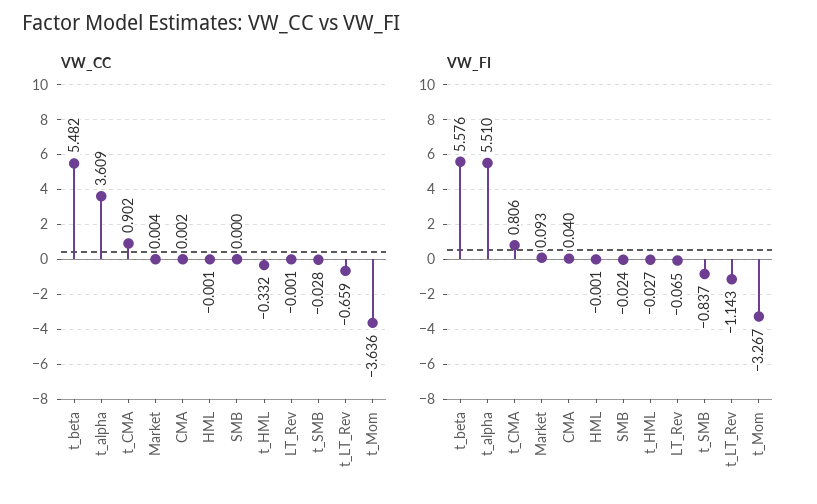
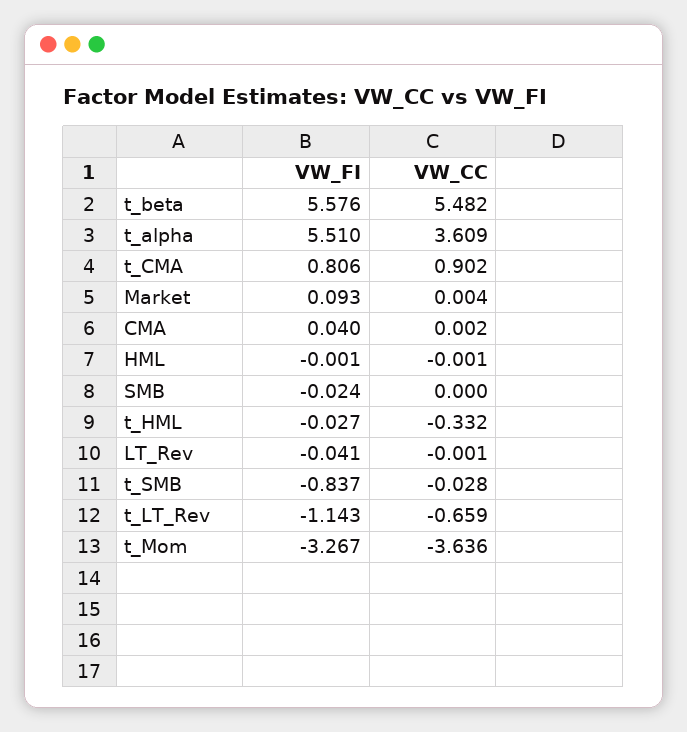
VW_FI, LT_Rev: -0.065 -> -0.041

